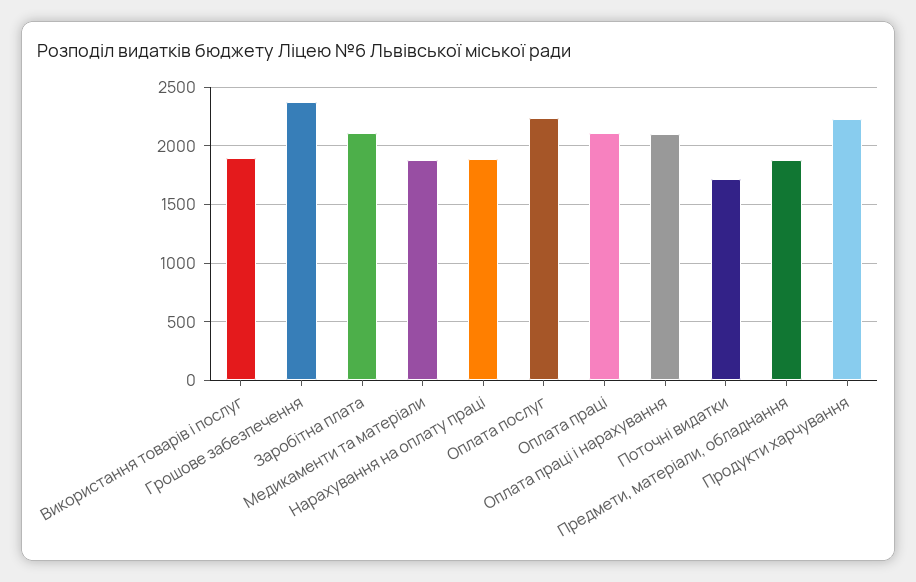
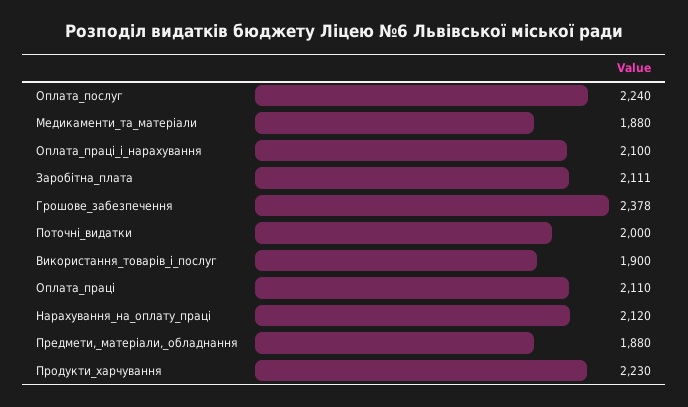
Нарахування на оплату праці: 1900 -> 2120
Поточні видатки: 1700 -> 2000

